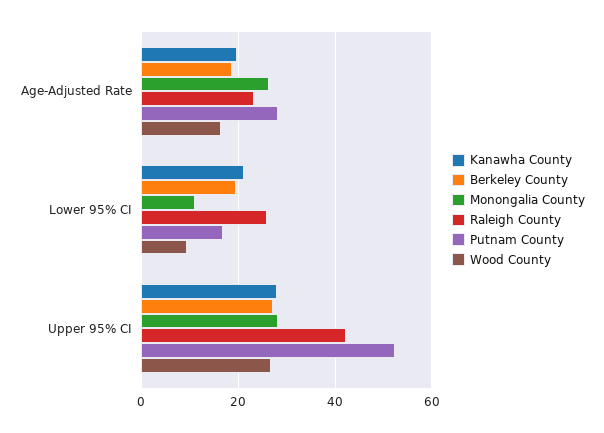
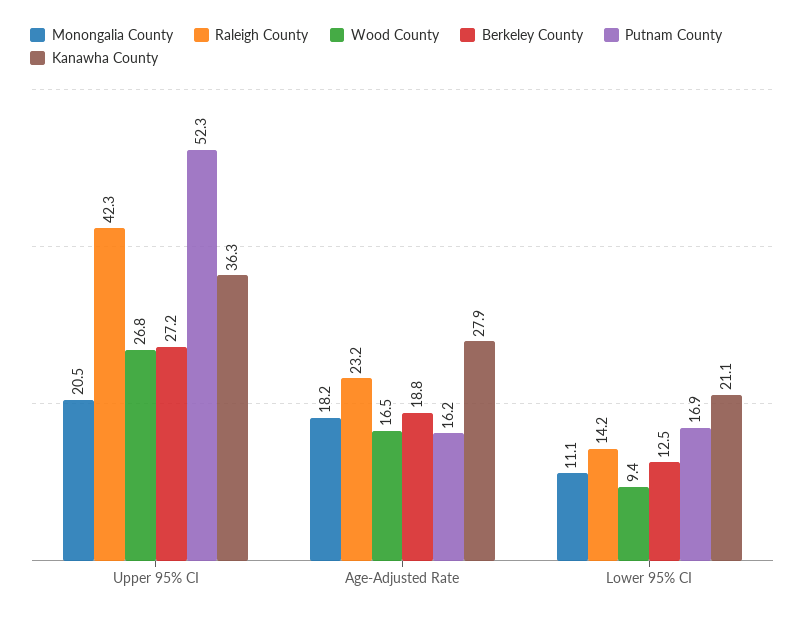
Kanawha County, Age-Adjusted Rate: 20 -> 27.9
Monongalia County, Age-Adjusted Rate: 26 -> 18.2
Putnam County, Age-Adjusted Rate: 28 -> 16.2
Berkeley County, Lower 95% CI: 20 -> 12.5
Raleigh County, Lower 95% CI: 26 -> 14.2
Kanawha County, Upper 95% CI: 28 -> 36.3
Monongalia County, Upper 95% CI: 28 -> 20.5

